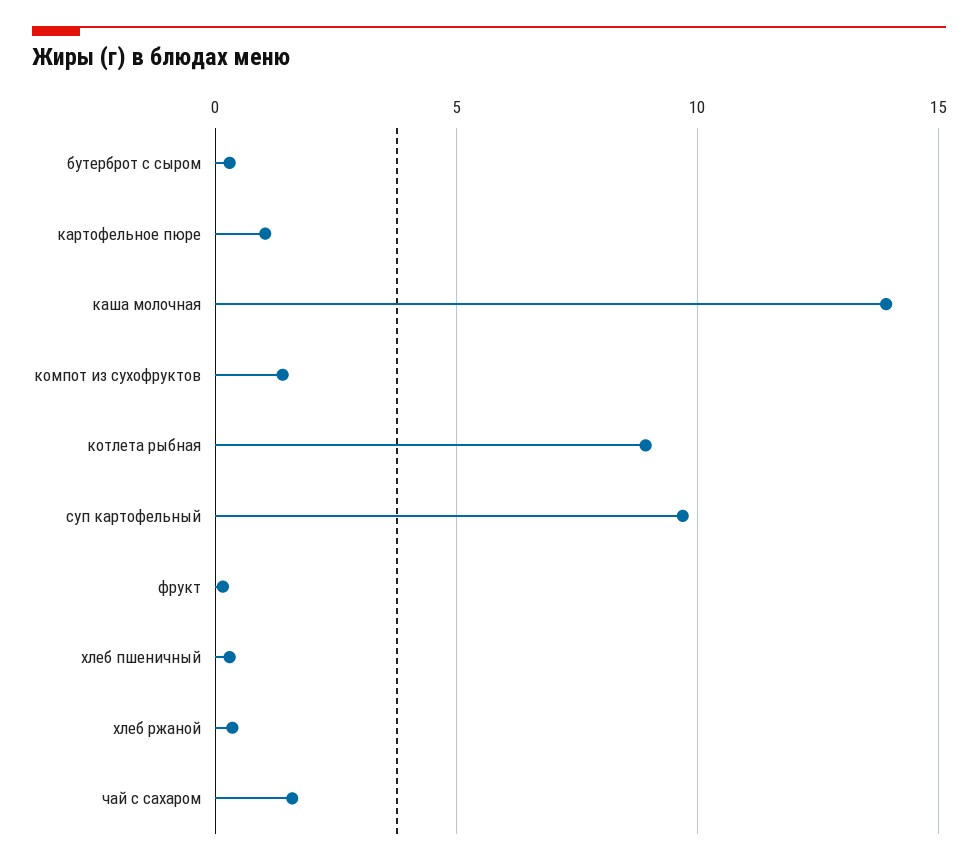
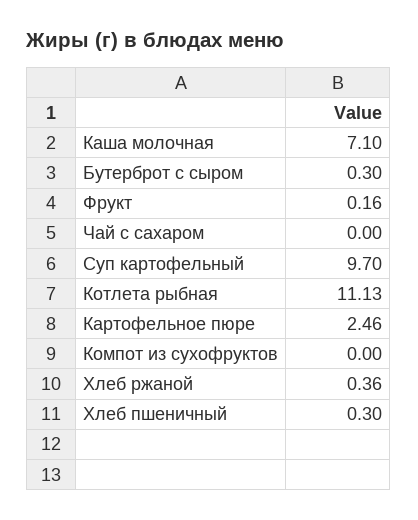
картофельное пюре: 1 -> 2.46
каша молочная: 14 -> 7.1
компот из сухофруктов: 1.5 -> 0
котлета рыбная: 9 -> 11.13
чай с сахаром: 1.5 -> 0

